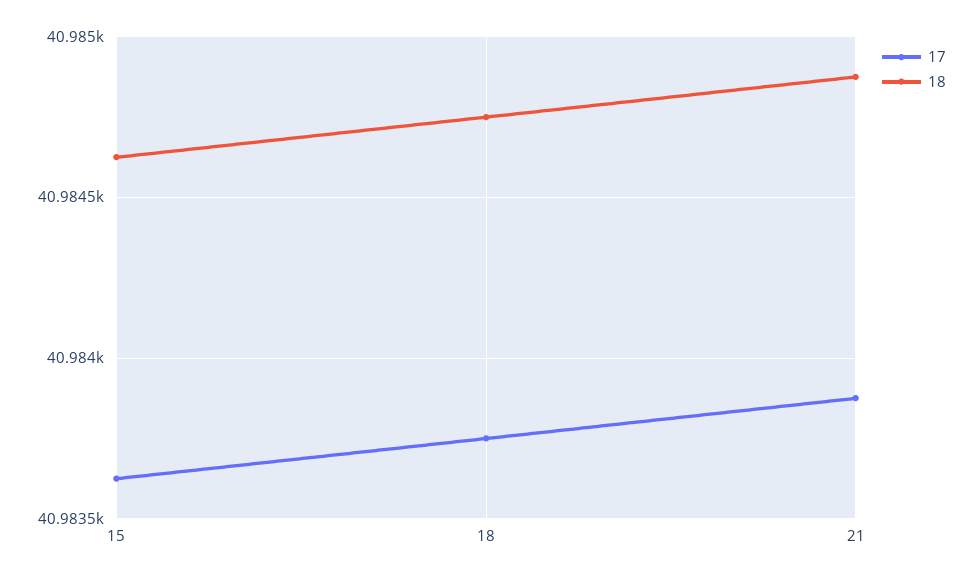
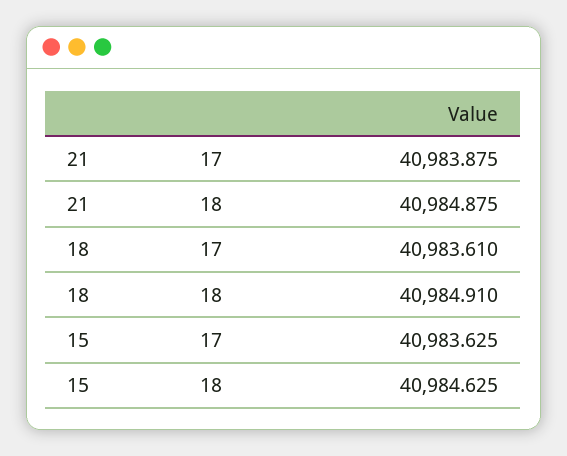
17, 18: 40983.75 -> 40983.61
18, 18: 40984.75 -> 40984.91

